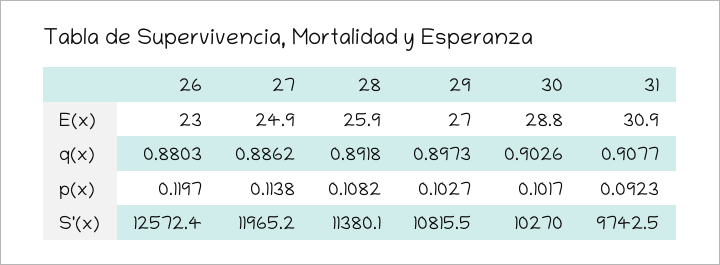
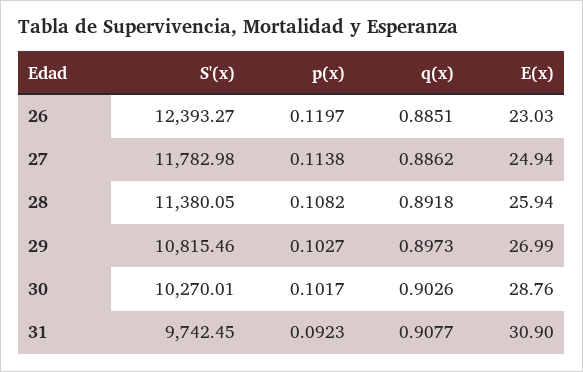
26, q(x): 0.8803 -> 0.8851
26, S'(x): 12572.4 -> 12393.27
27, S'(x): 11965.2 -> 11782.98

